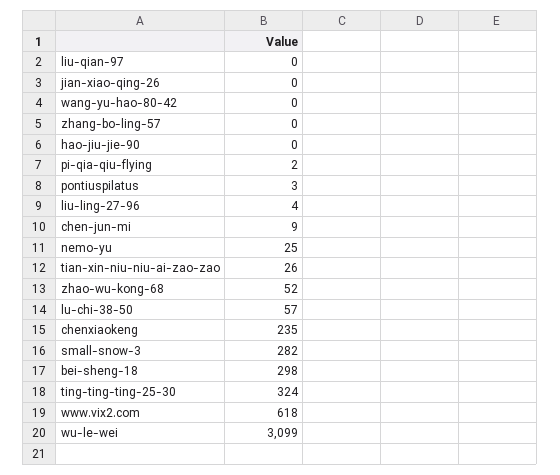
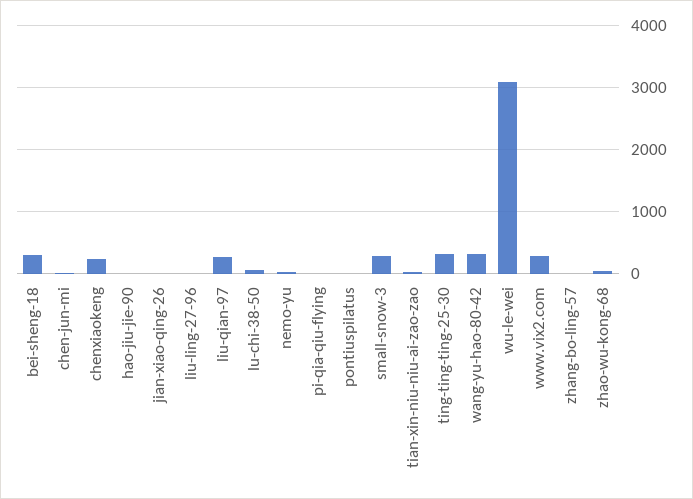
liu-qian-97: 0 -> 300
wang-yu-hao-80-42: 0 -> 300
www.vix2.com: 618 -> 300

